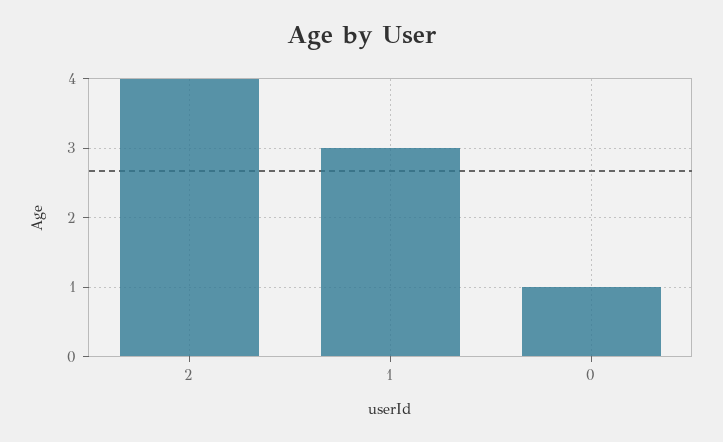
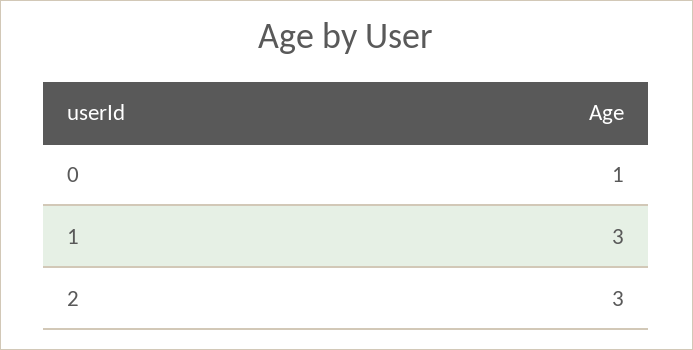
2: 4 -> 3

